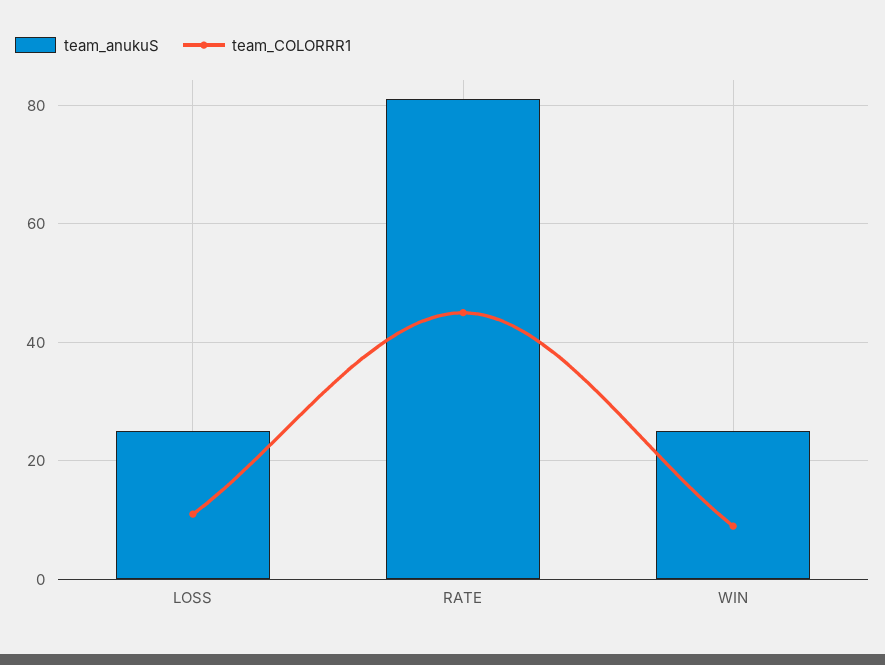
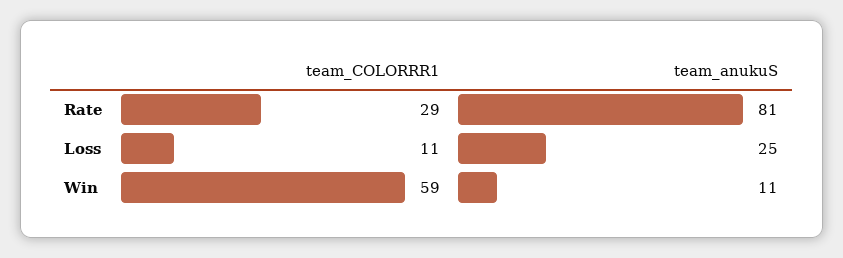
team_COLORRR1, RATE: 45 -> 29
team_anukuS, WIN: 25 -> 11
team_COLORRR1, WIN: 10 -> 59

